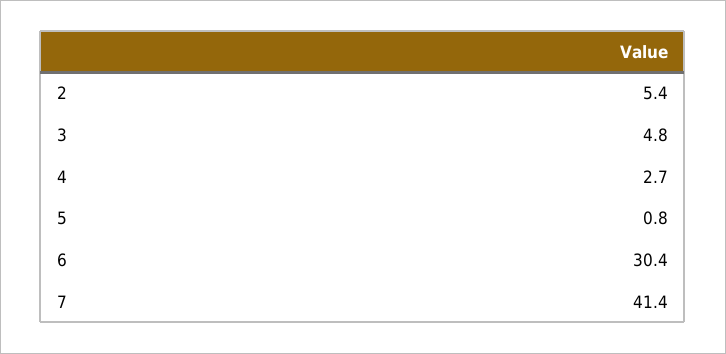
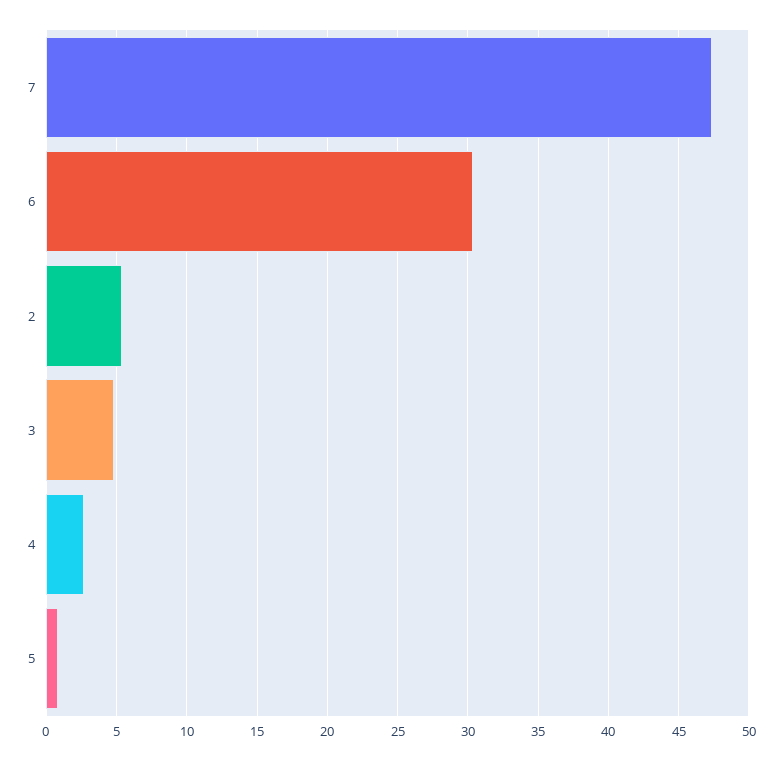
7: 41.4 -> 47.5

